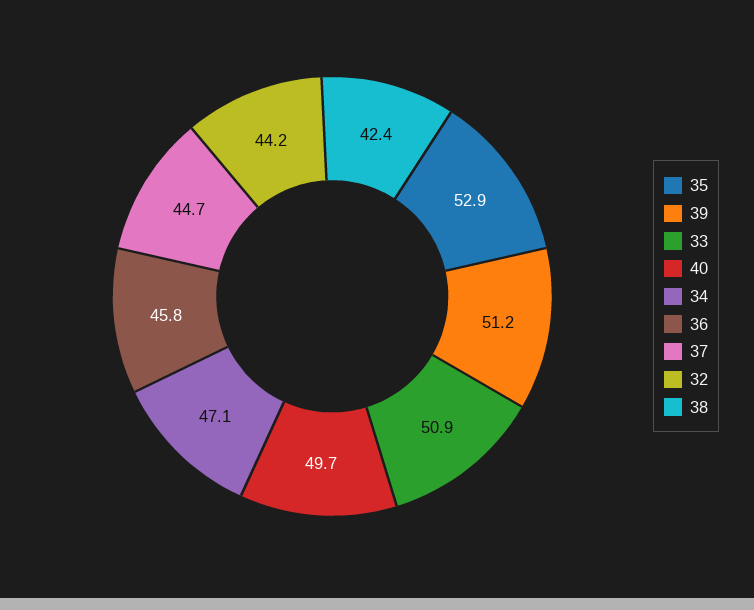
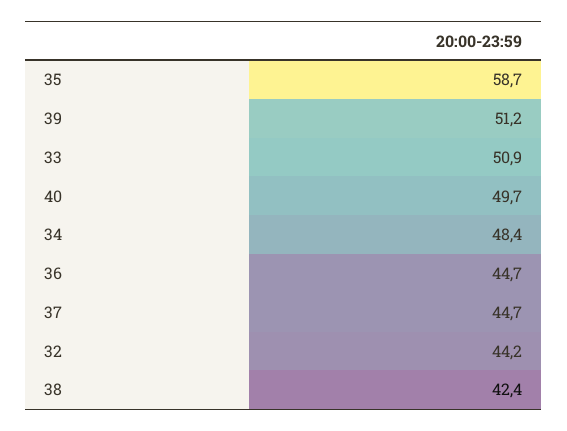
35: 52.9 -> 58.7
34: 47.1 -> 48.4
36: 45.8 -> 44.7

